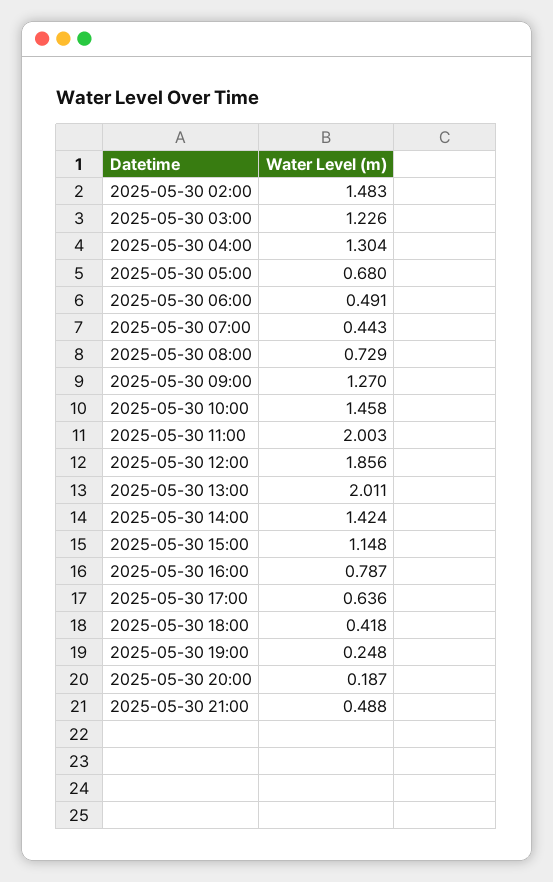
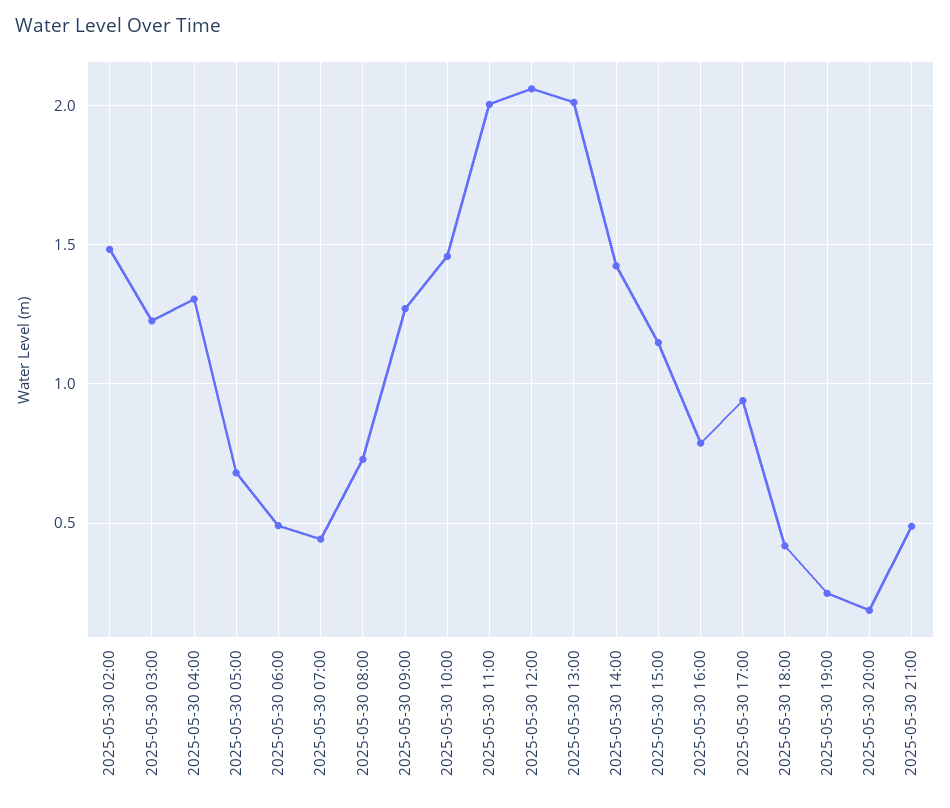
2025-05-30 12:00: 1.856 -> 2.05
2025-05-30 17:00: 0.636 -> 0.95

